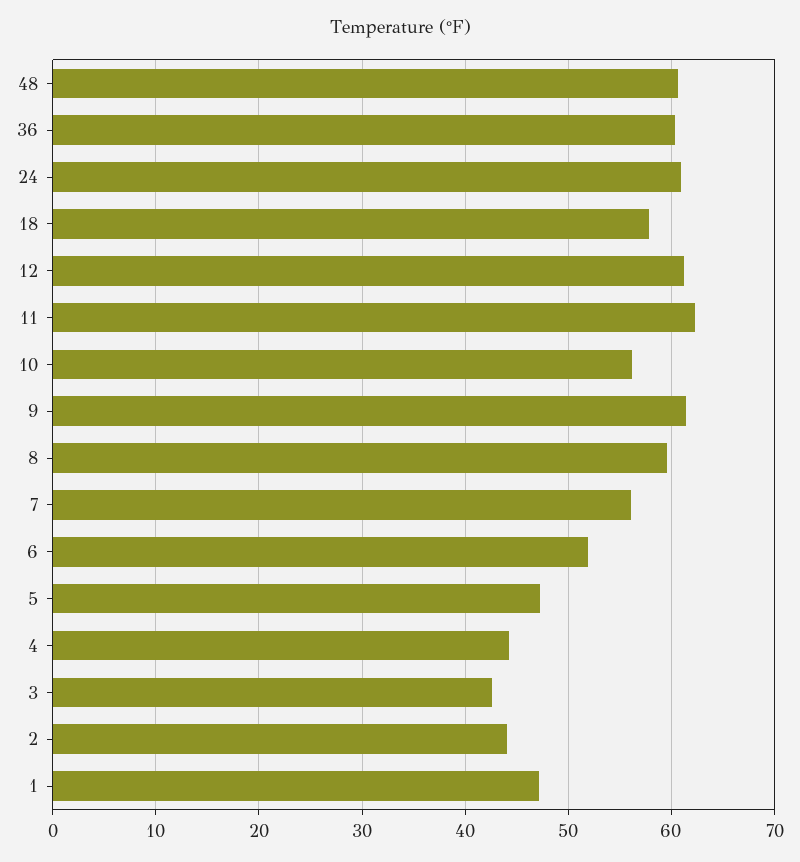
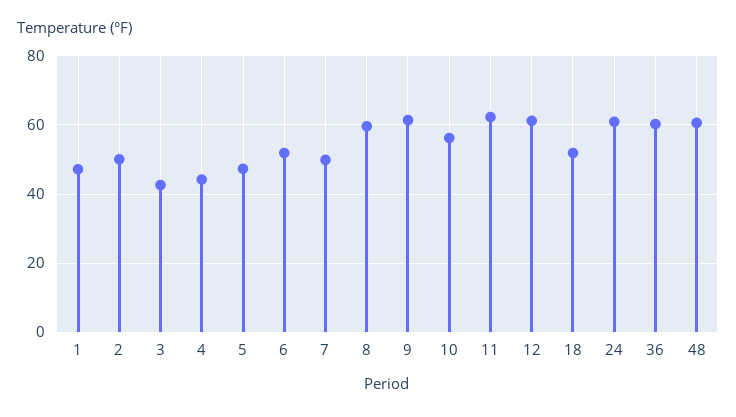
18: 58 -> 52
7: 56 -> 50
2: 44 -> 50

